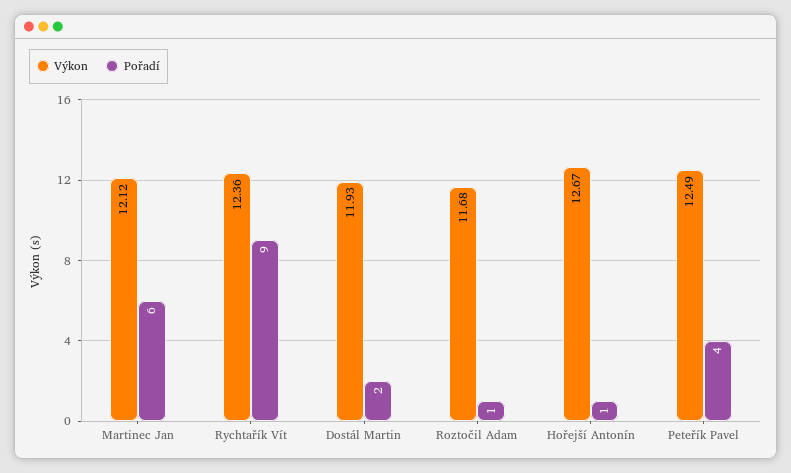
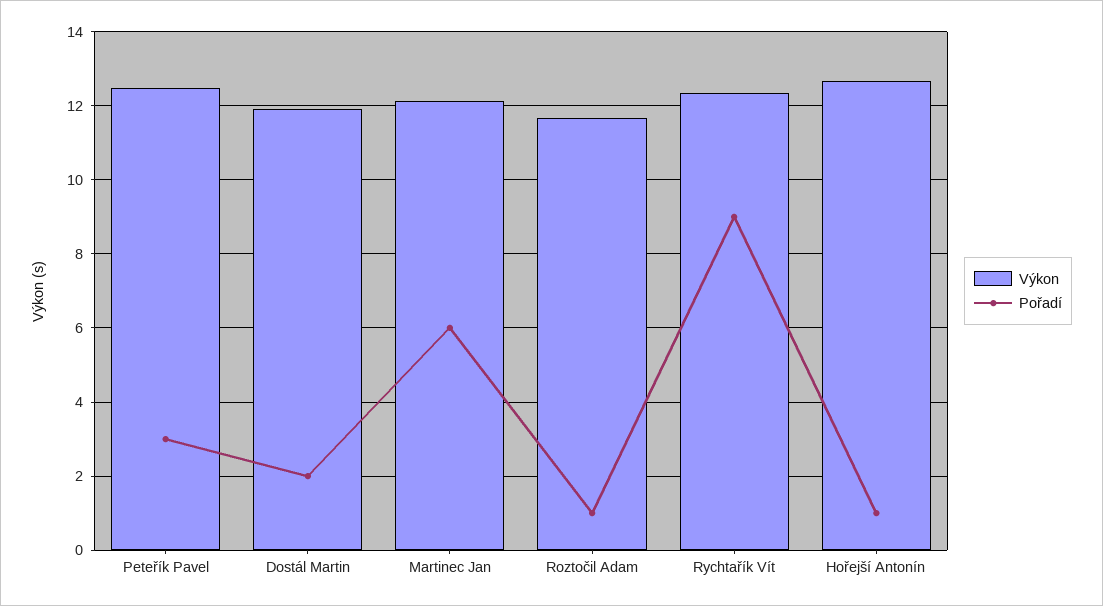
Pořadí, Peteřík Pavel: 4 -> 3

